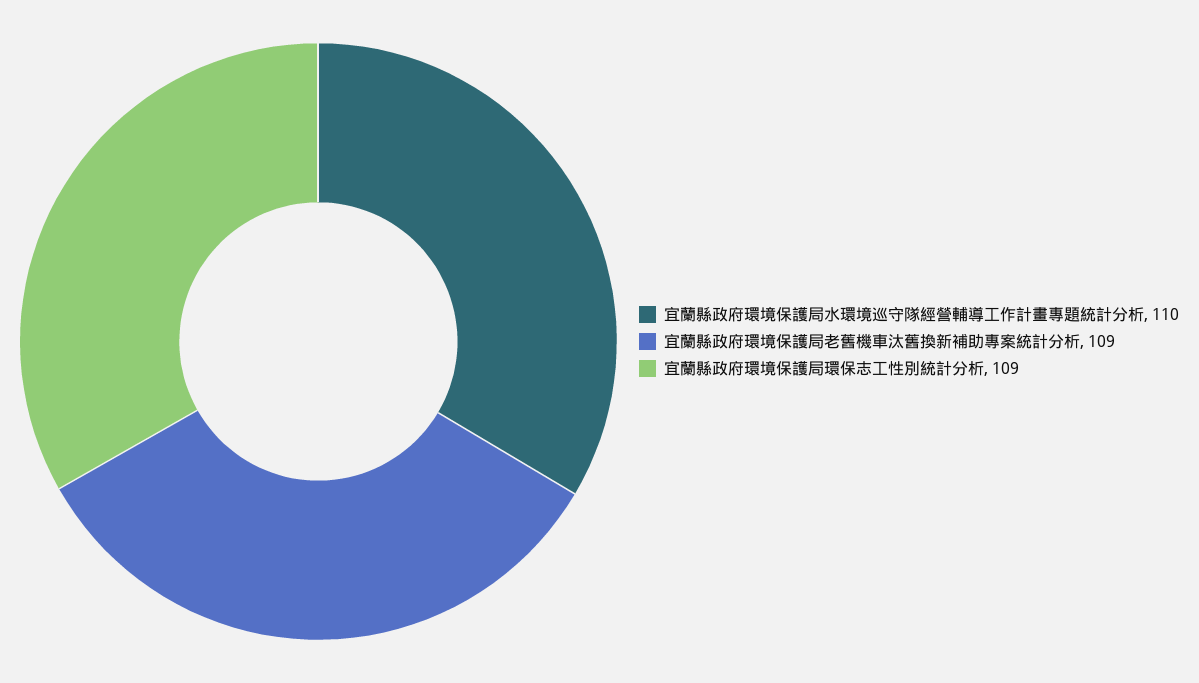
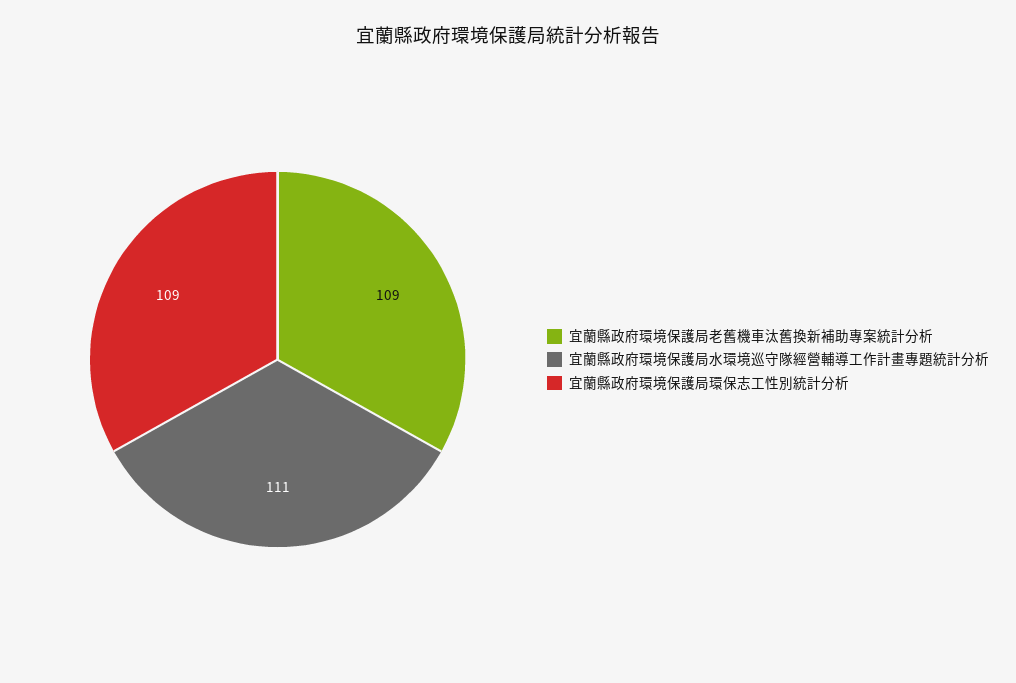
宜蘭縣政府環境保護局水環境巡守隊經營輔導工作計畫專題統計分析: 110 -> 111

